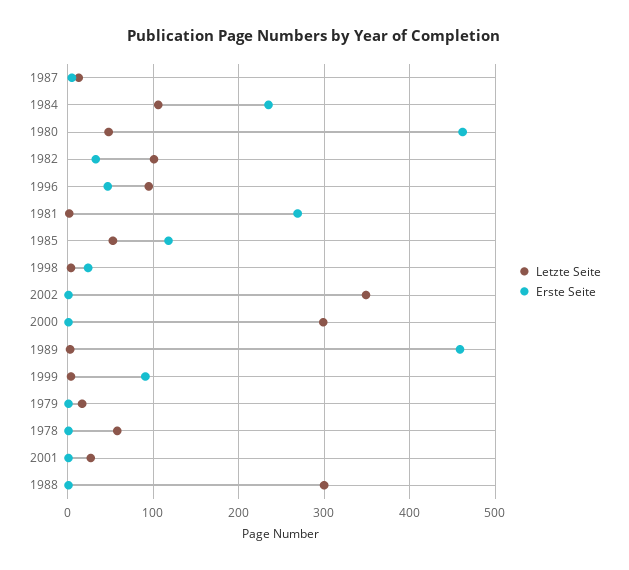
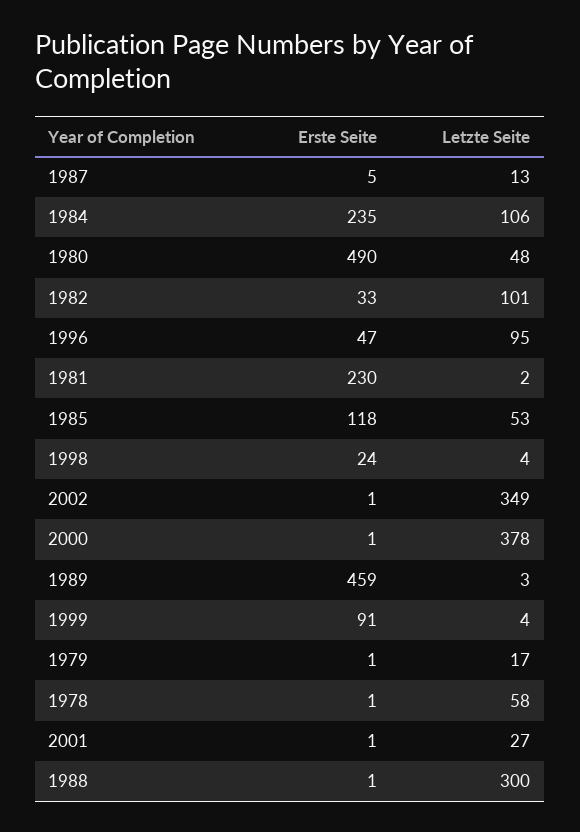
Erste Seite, 1980: 460 -> 490
Erste Seite, 1981: 270 -> 230
Letzte Seite, 2000: 300 -> 378

